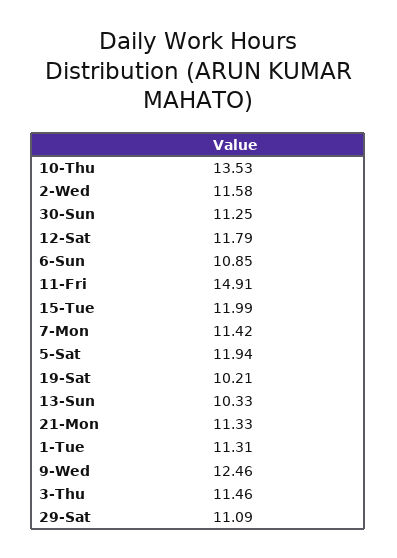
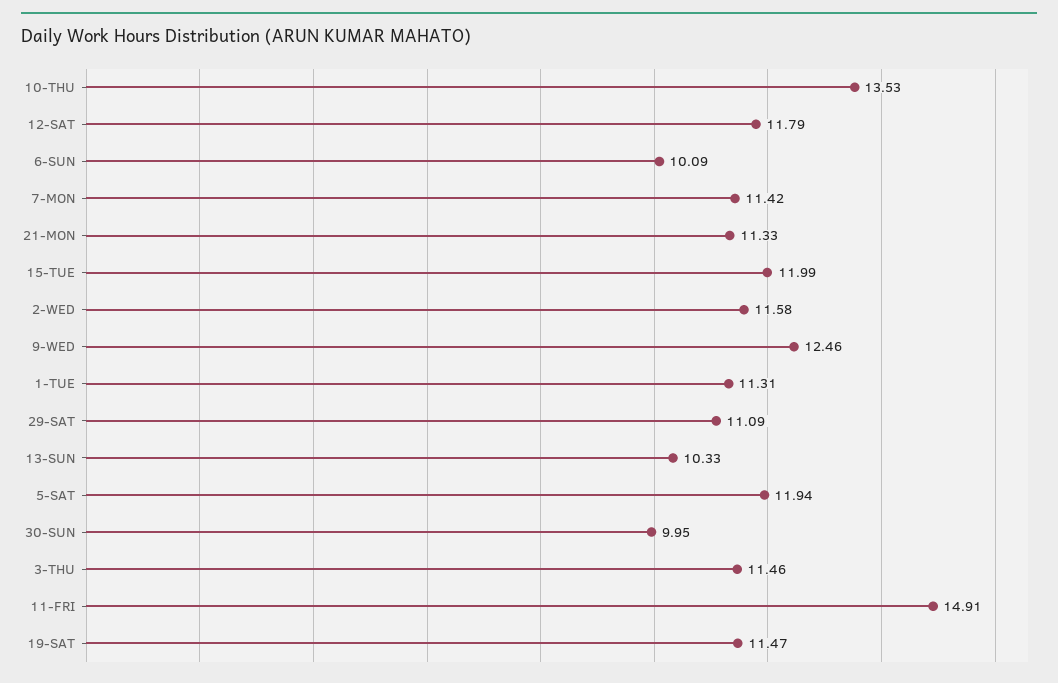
30-Sun: 11.25 -> 9.95
6-Sun: 10.85 -> 10.09
19-Sat: 10.21 -> 11.47

